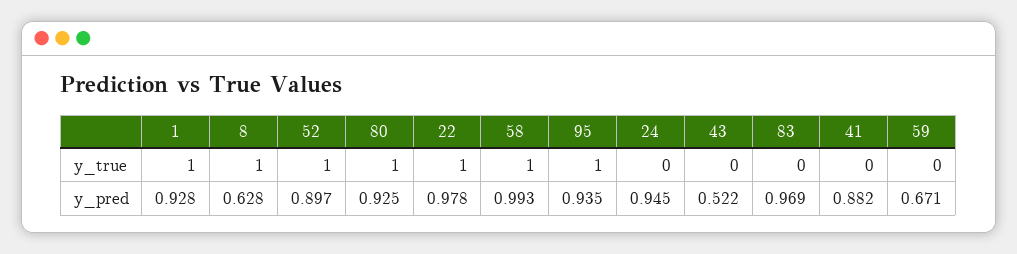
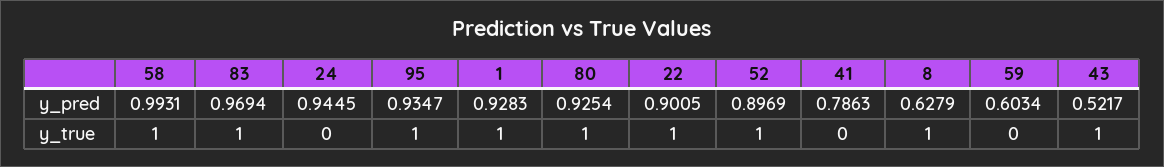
43, y_true: 0 -> 1
83, y_true: 0 -> 1
22, y_pred: 0.978 -> 0.9005
41, y_pred: 0.882 -> 0.7863
59, y_pred: 0.671 -> 0.6034

